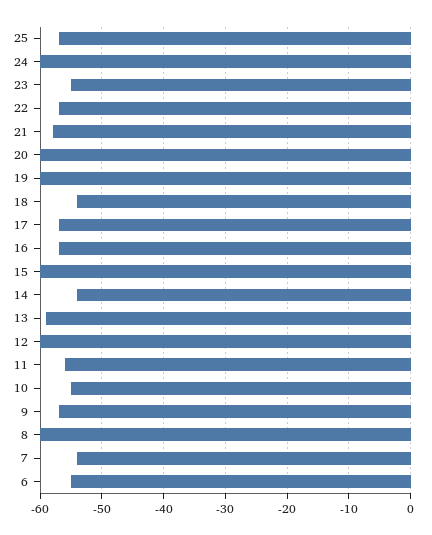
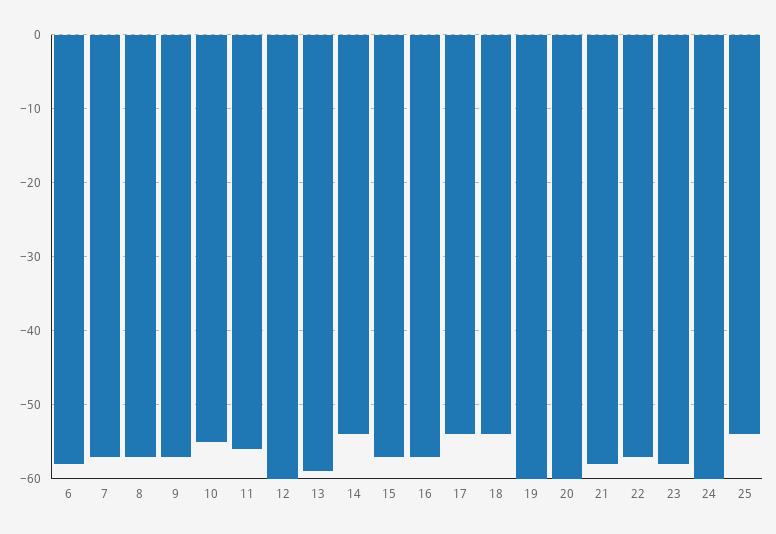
25: -57 -> -54
23: -55 -> -58
17: -57 -> -54
15: -60 -> -57
8: -60 -> -57
7: -54 -> -57
6: -55 -> -58

